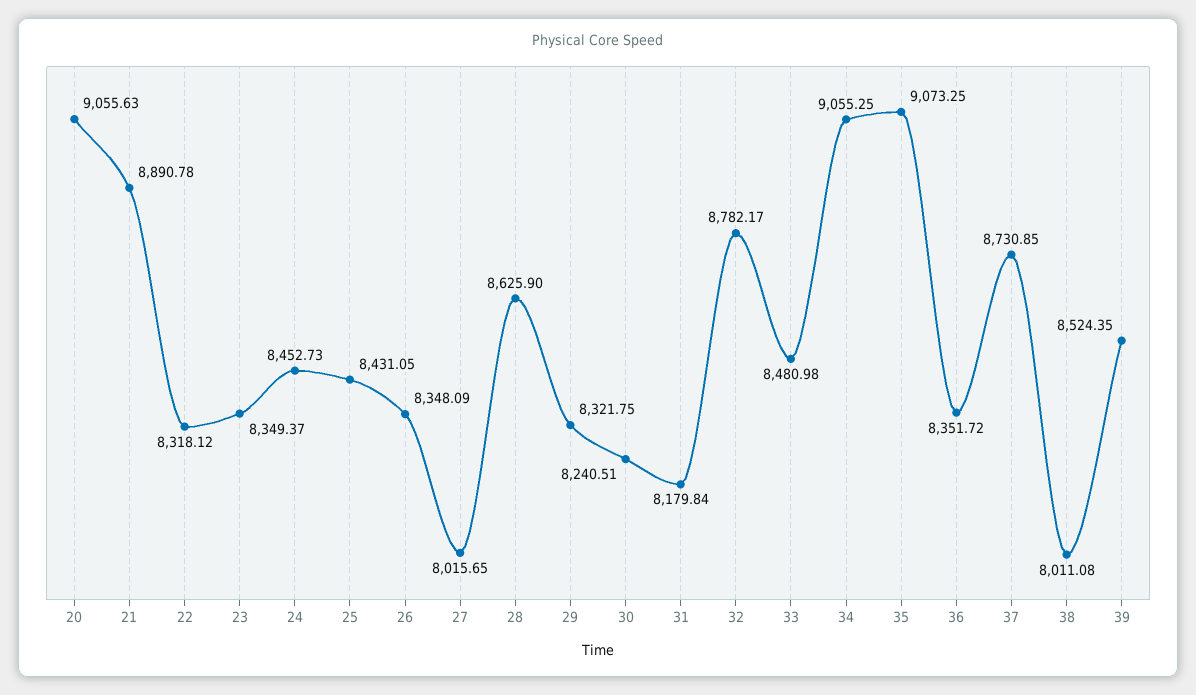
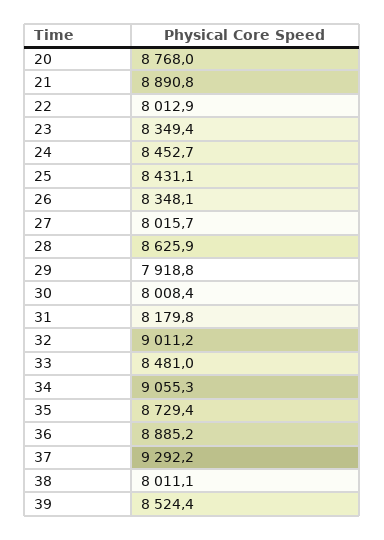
20: 9055.63 -> 8768
22: 8318.12 -> 8012.9
29: 8321.75 -> 7918.8
30: 8240.51 -> 8008.4
32: 8782.17 -> 9011.2
35: 9073.25 -> 8729.4
36: 8351.72 -> 8885.2
37: 8730.85 -> 9292.2

